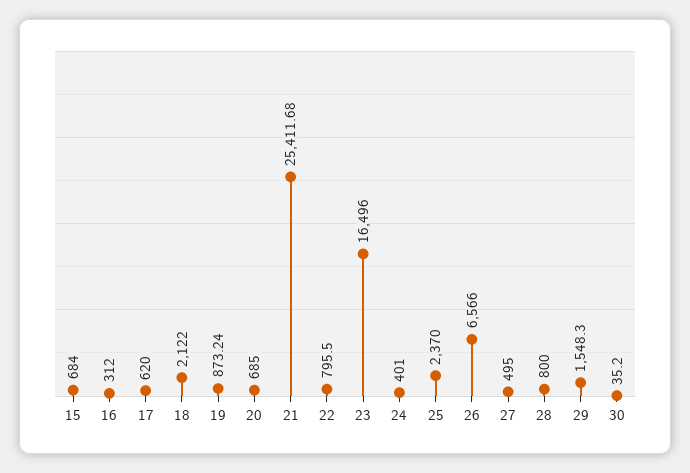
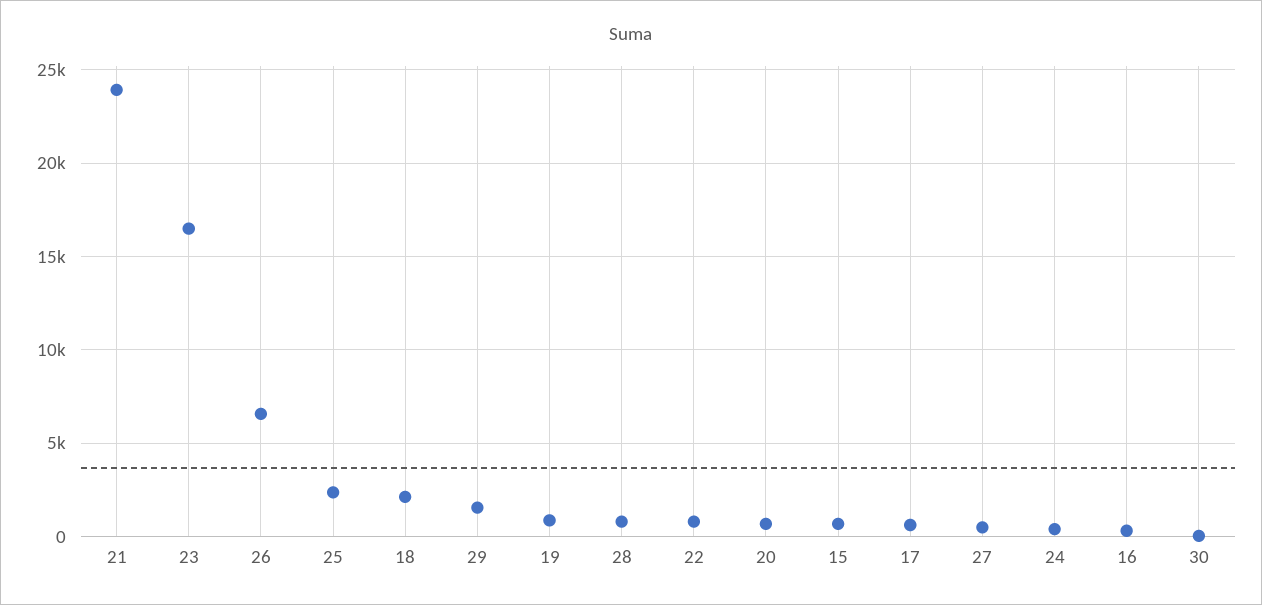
21: 25411.68 -> 24000

